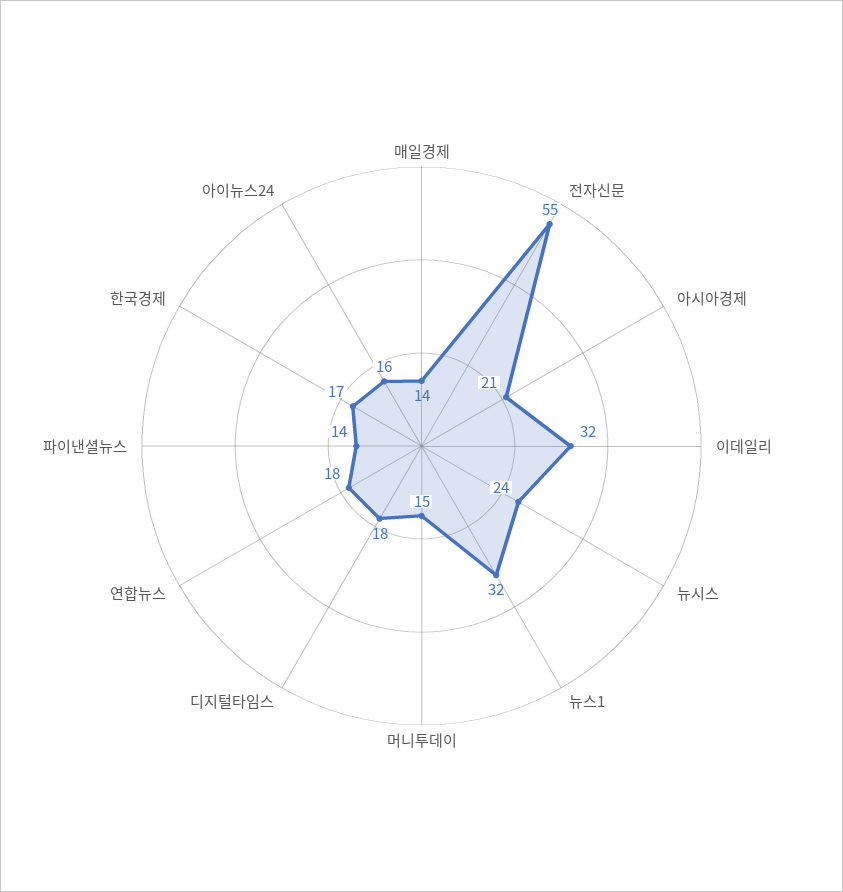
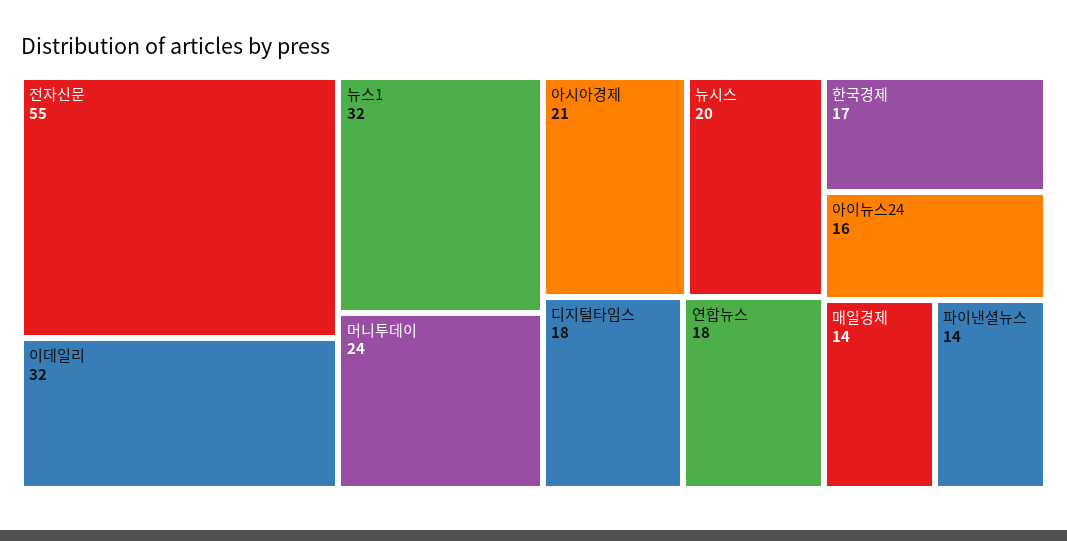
뉴시스: 24 -> 20
머니투데이: 15 -> 24

